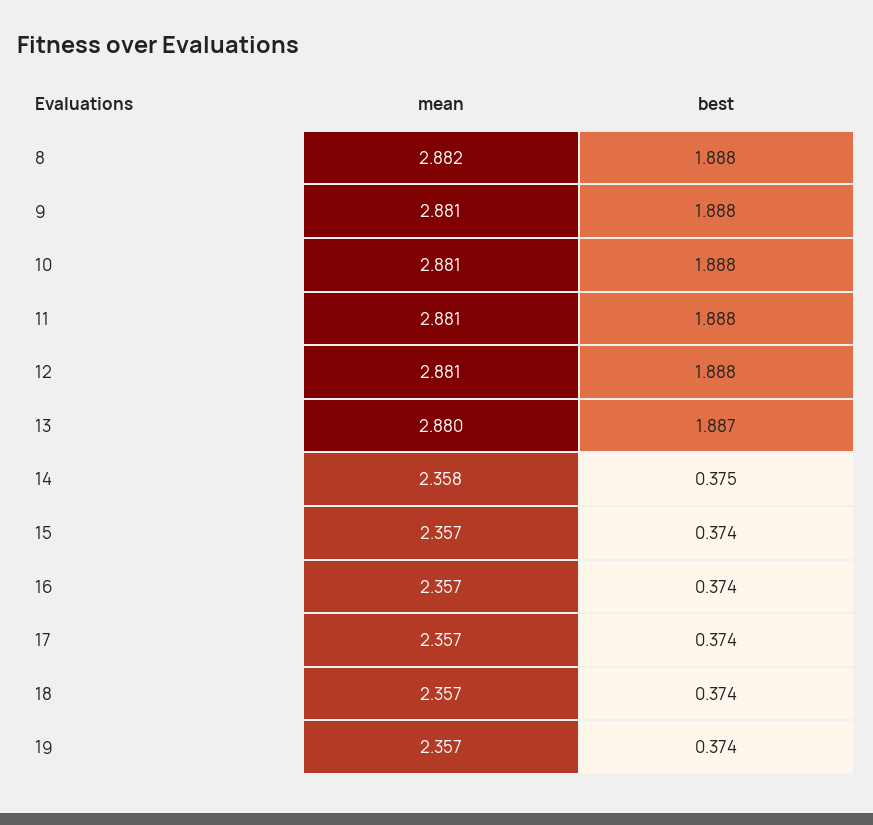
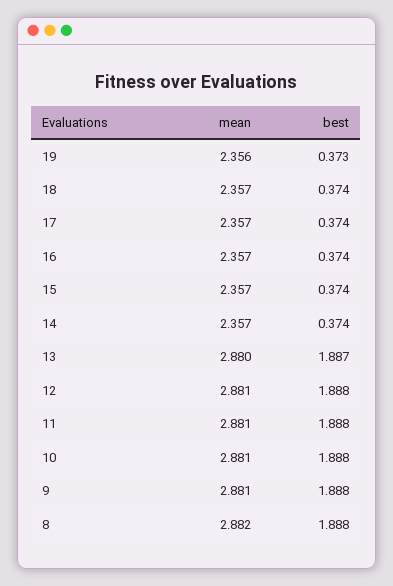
mean, 14: 2.358 -> 2.357
best, 14: 0.375 -> 0.374
mean, 19: 2.357 -> 2.356
best, 19: 0.374 -> 0.373

